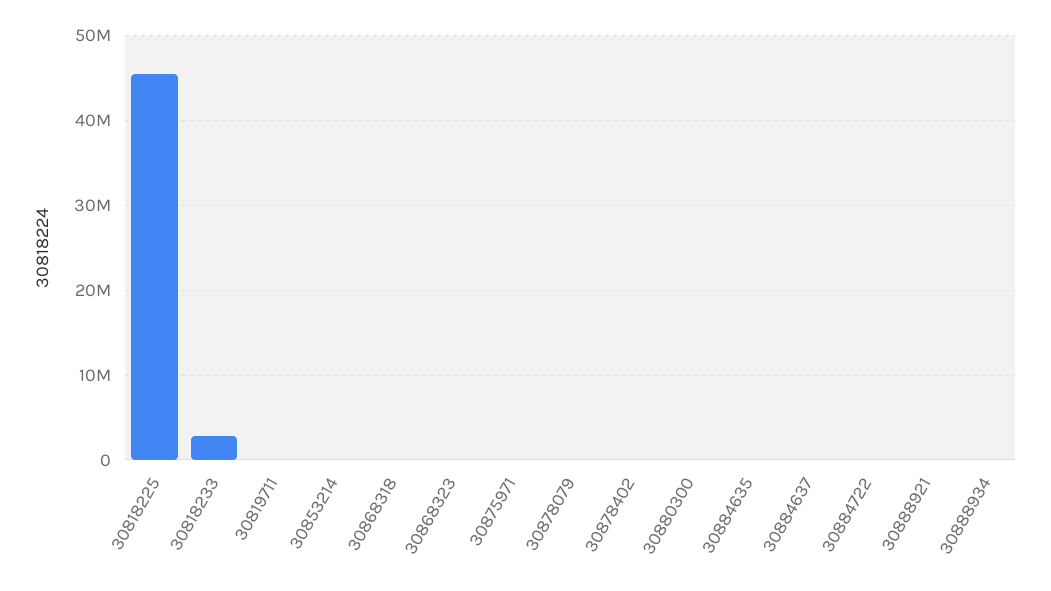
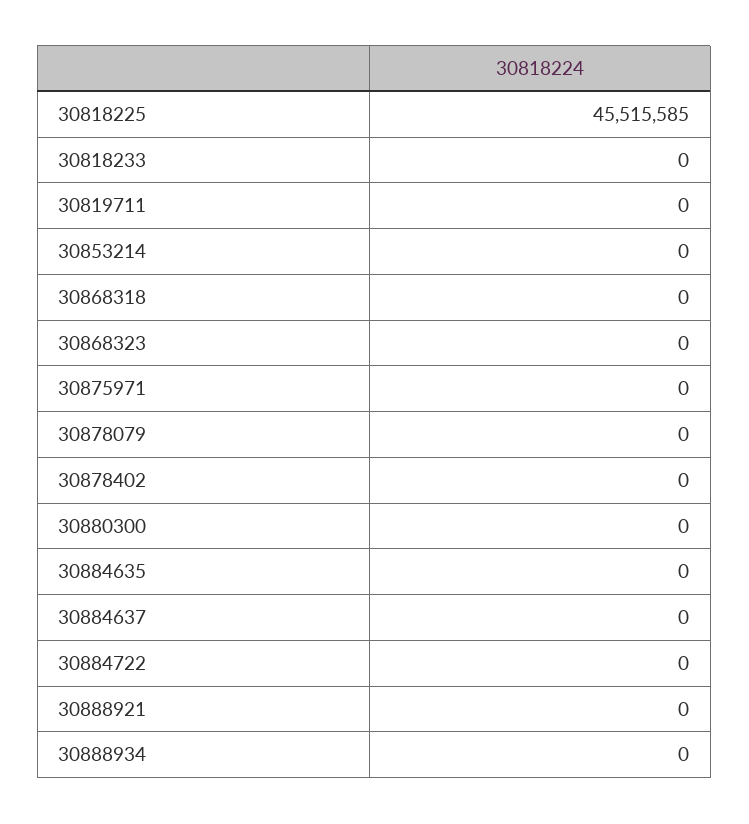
30818233: 3000000 -> 0

